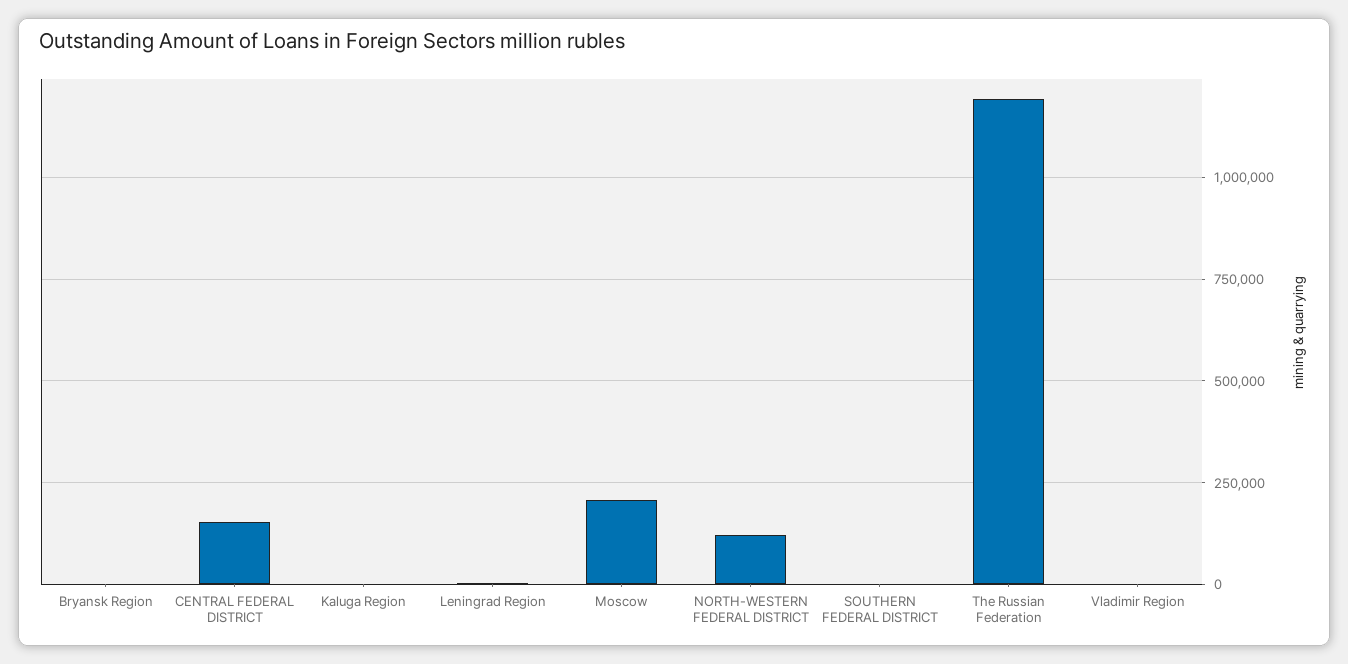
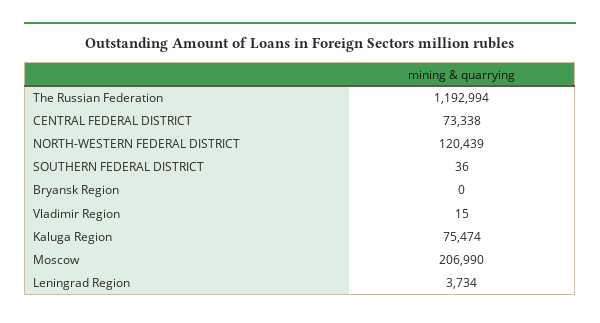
CENTRAL FEDERAL DISTRICT: 150000 -> 73338
Kaluga Region: 0 -> 75474

